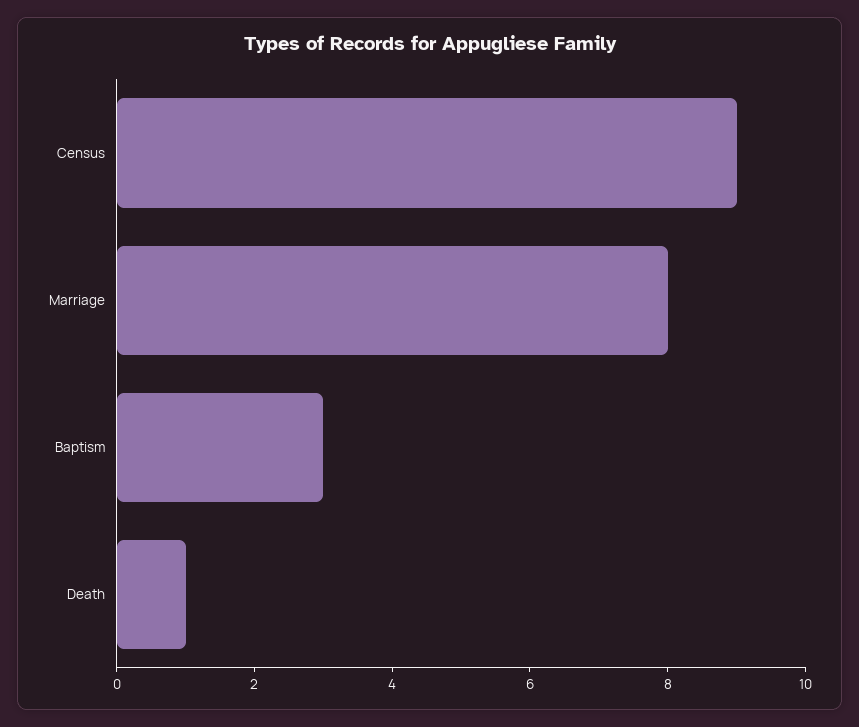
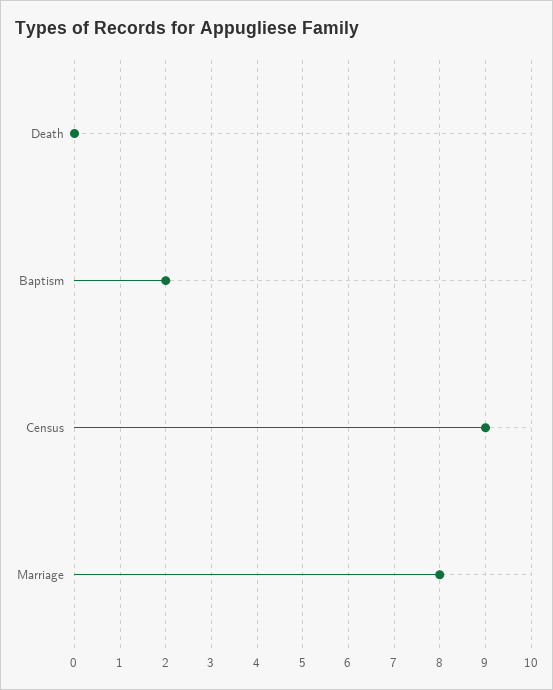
Baptism: 3 -> 2
Death: 1 -> 0

